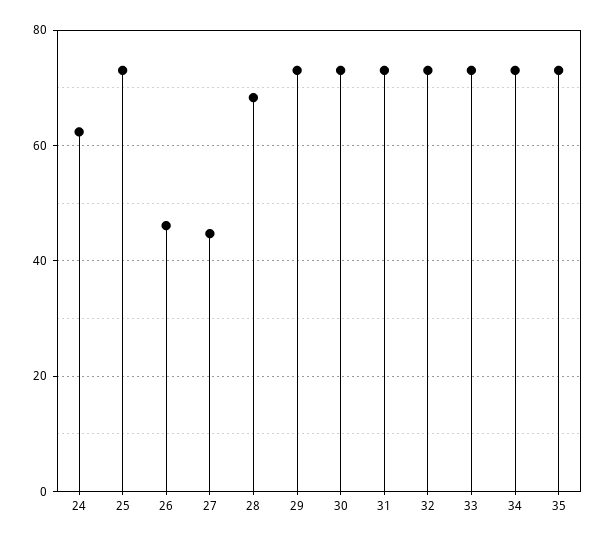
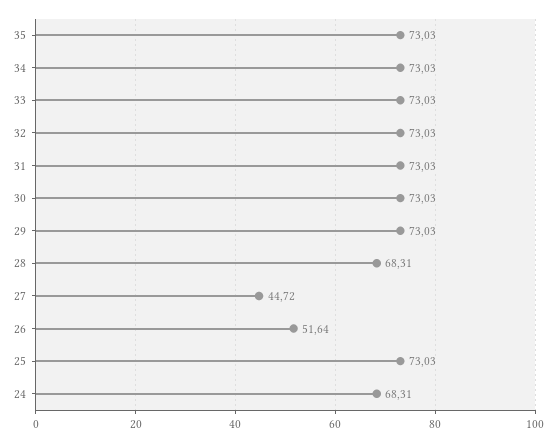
24: 62 -> 68.31
26: 46 -> 51.64

